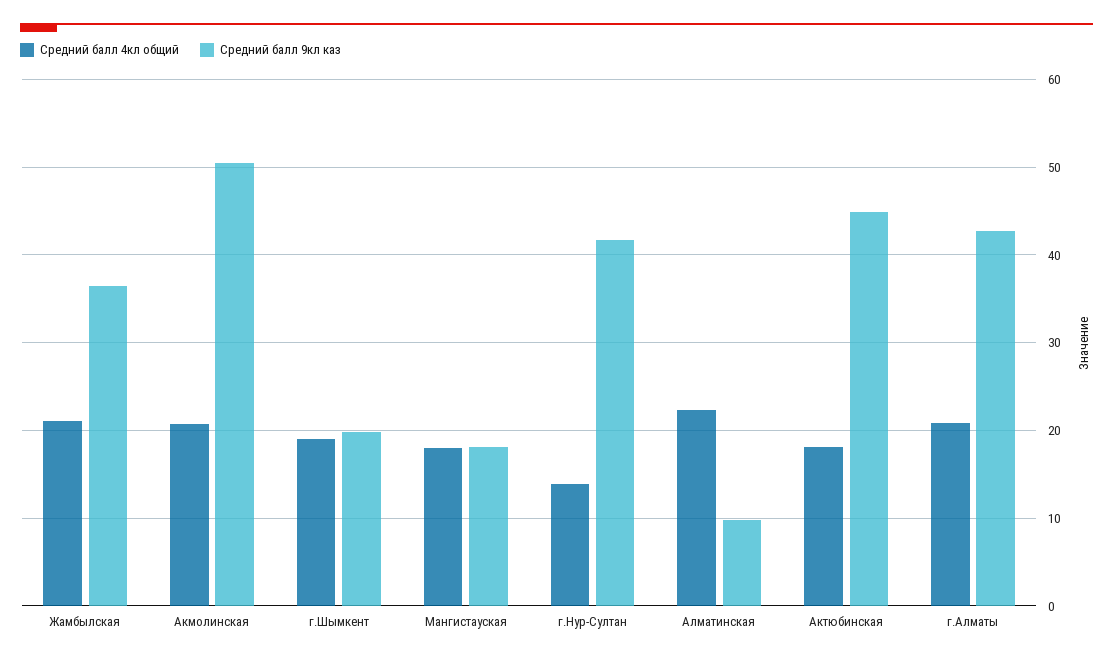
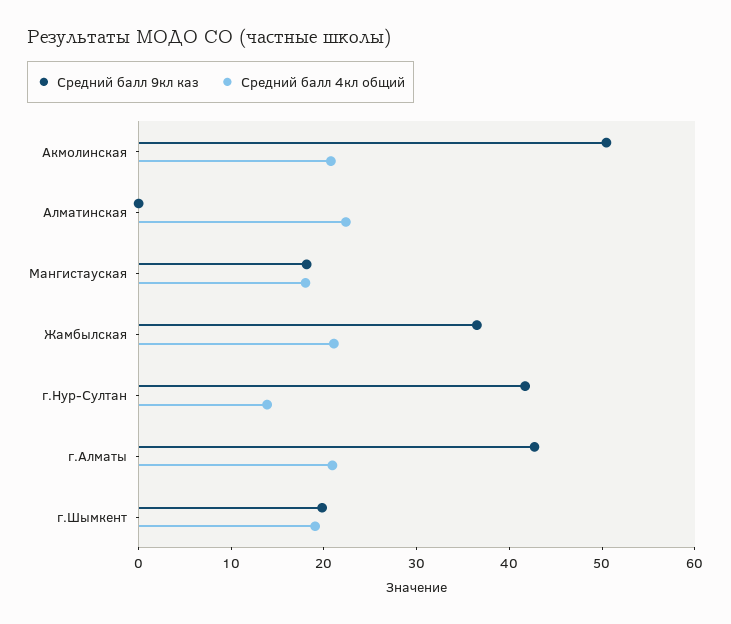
Средний балл 9кл каз, Алматинская: 10 -> 0
Средний балл 4кл общий, Актюбинская: 18 -> none
Средний балл 9кл каз, Актюбинская: 45 -> none

